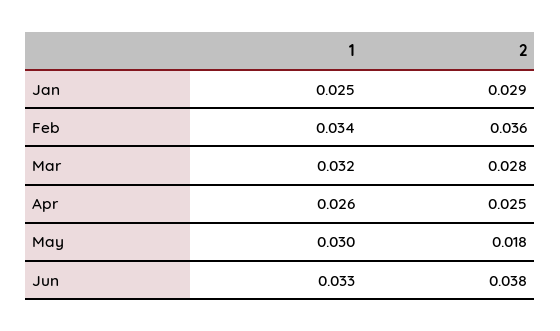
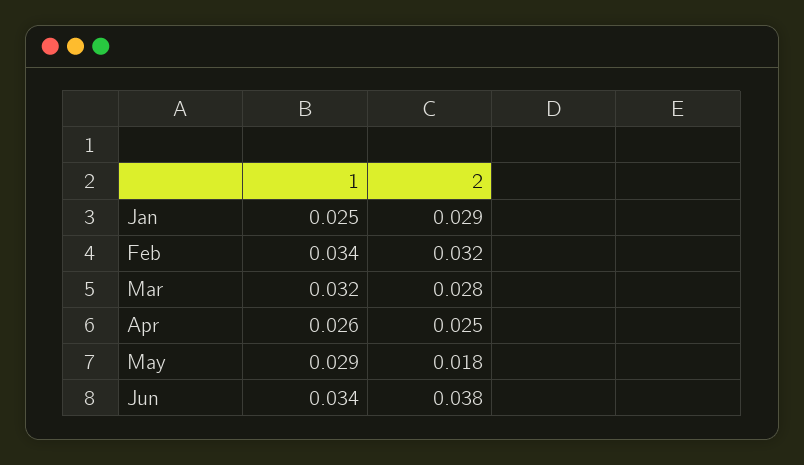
2, Feb: 0.036 -> 0.032
1, May: 0.03 -> 0.029
1, Jun: 0.033 -> 0.034

